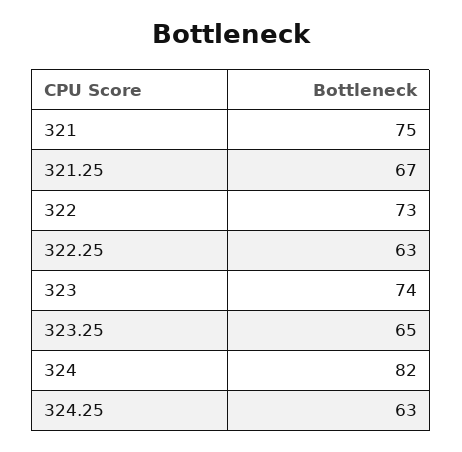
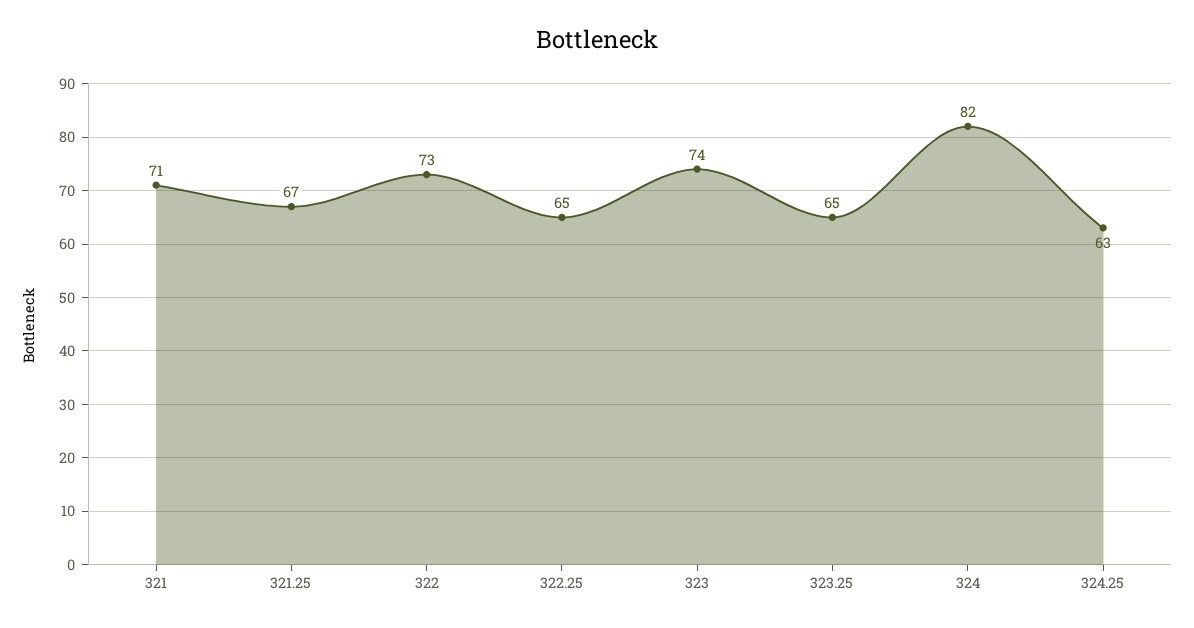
321: 75 -> 71
322.25: 63 -> 65

